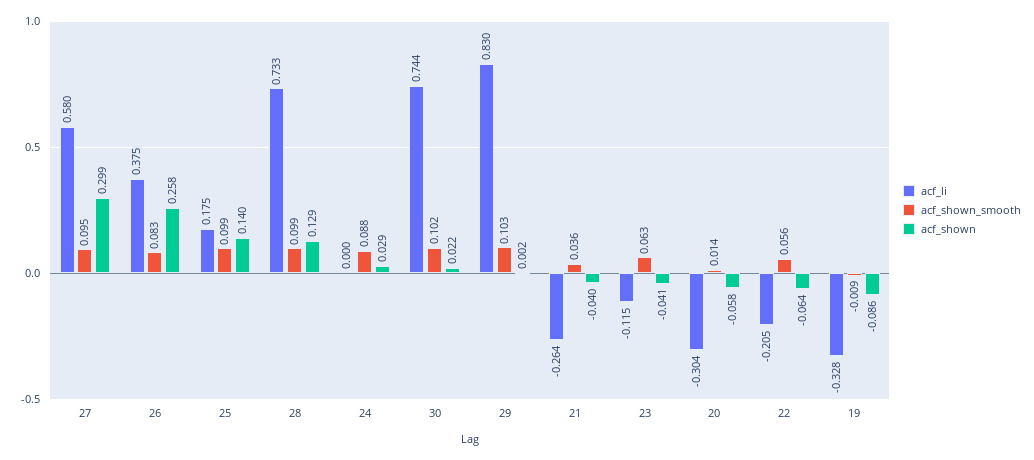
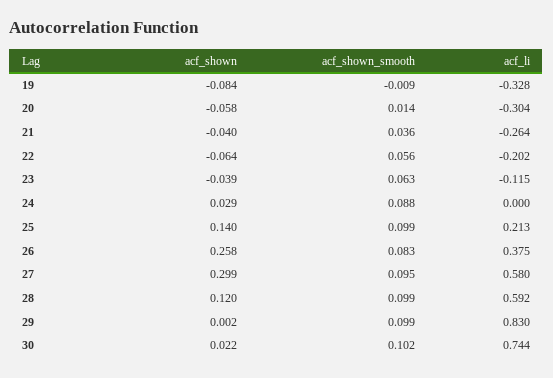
acf_li, 25: 0.175 -> 0.213
acf_li, 28: 0.733 -> 0.592
acf_shown, 28: 0.129 -> 0.12
acf_shown_smooth, 29: 0.103 -> 0.099
acf_shown, 23: -0.041 -> -0.039
acf_li, 22: -0.205 -> -0.202
acf_shown, 19: -0.086 -> -0.084

